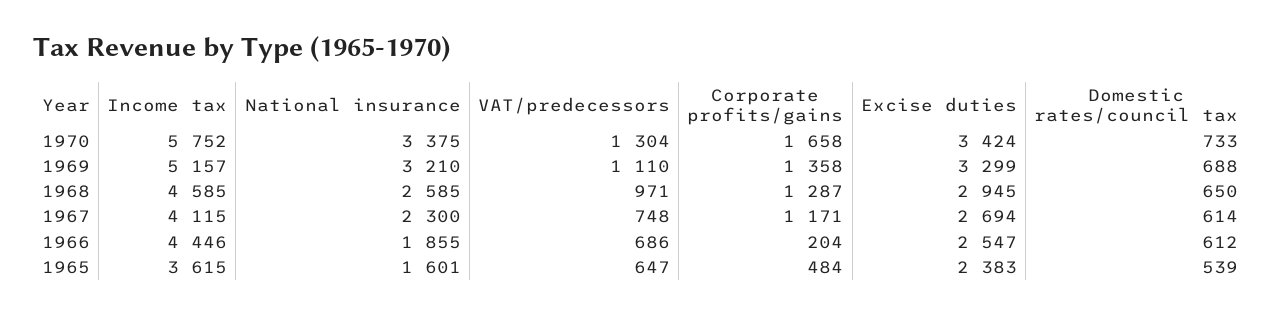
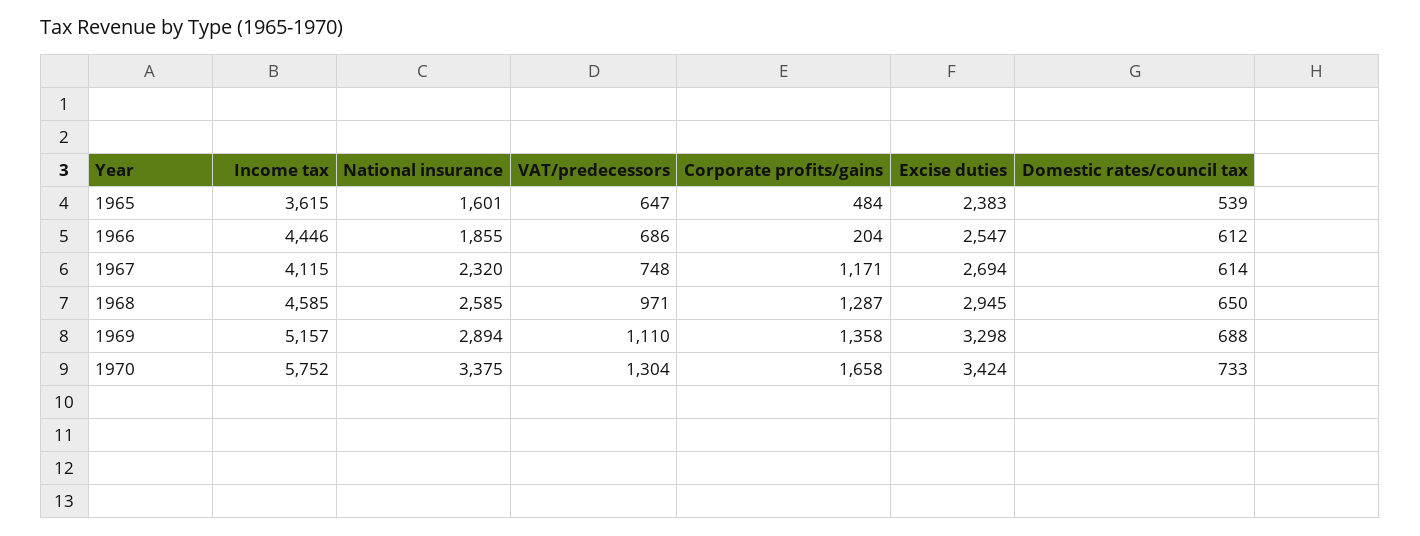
National insurance, 1969: 3210 -> 2894
Excise duties, 1969: 3299 -> 3298
National insurance, 1967: 2300 -> 2320

